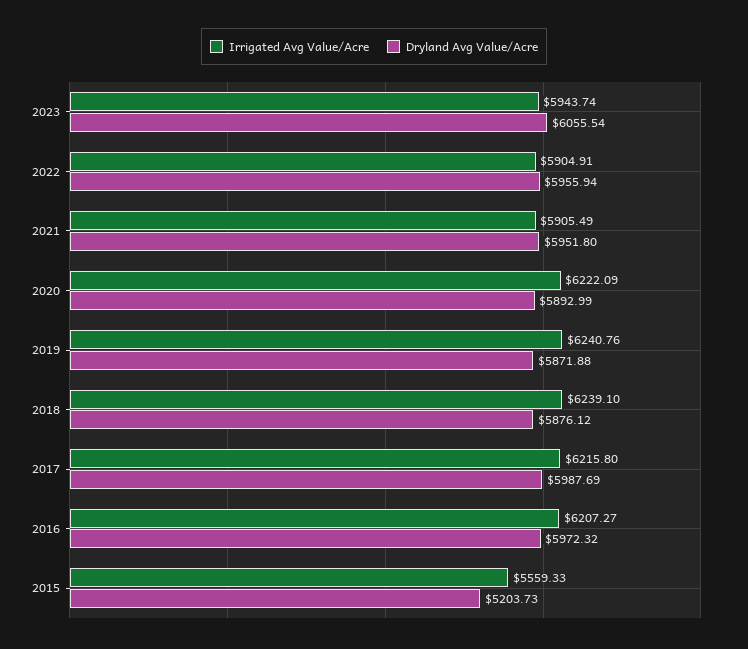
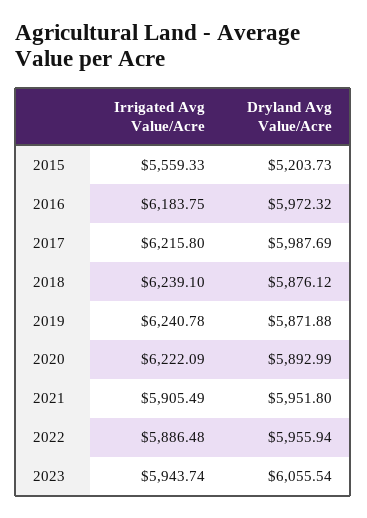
Irrigated Avg Value/Acre, 2022: 5904.91 -> 5886.48
Irrigated Avg Value/Acre, 2019: 6240.76 -> 6240.78
Irrigated Avg Value/Acre, 2016: 6207.27 -> 6183.75

